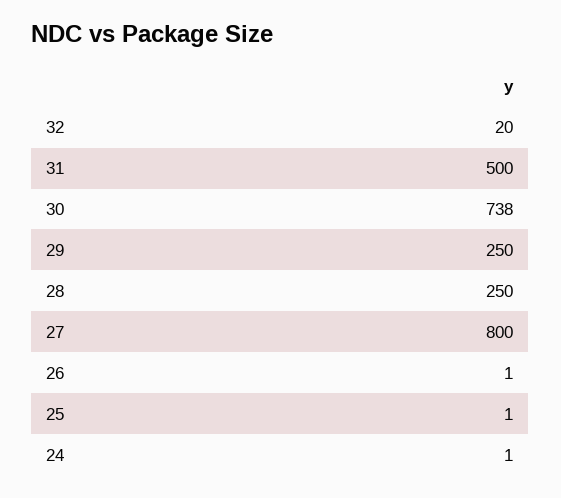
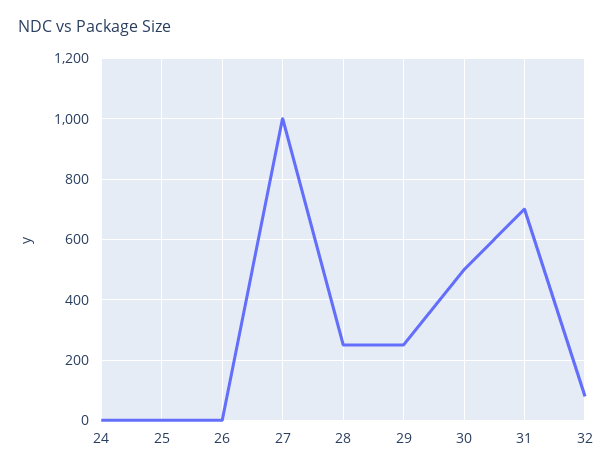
32: 20 -> 80
31: 500 -> 700
30: 738 -> 500
27: 800 -> 1000

